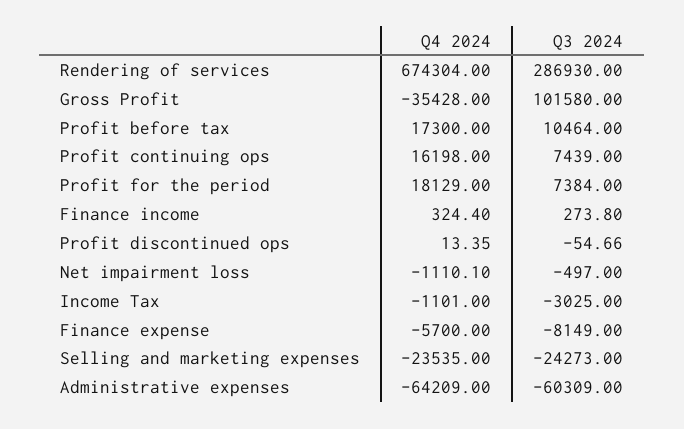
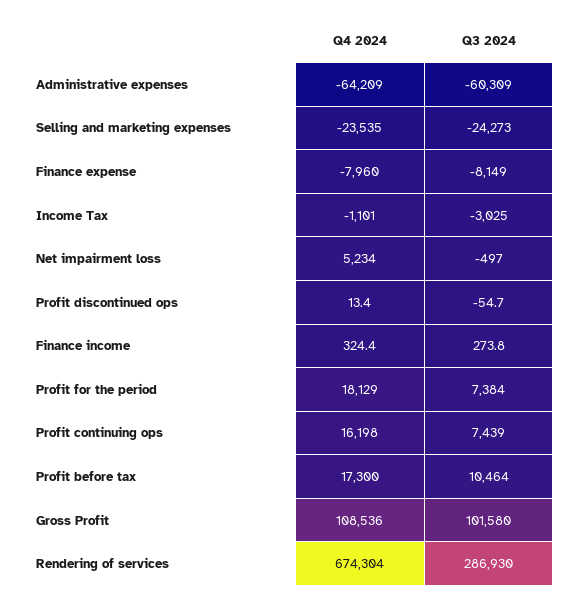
Q4 2024, Gross Profit: -35428 -> 108536
Q4 2024, Net impairment loss: -1110.1 -> 5234
Q4 2024, Finance expense: -5700 -> -7960

